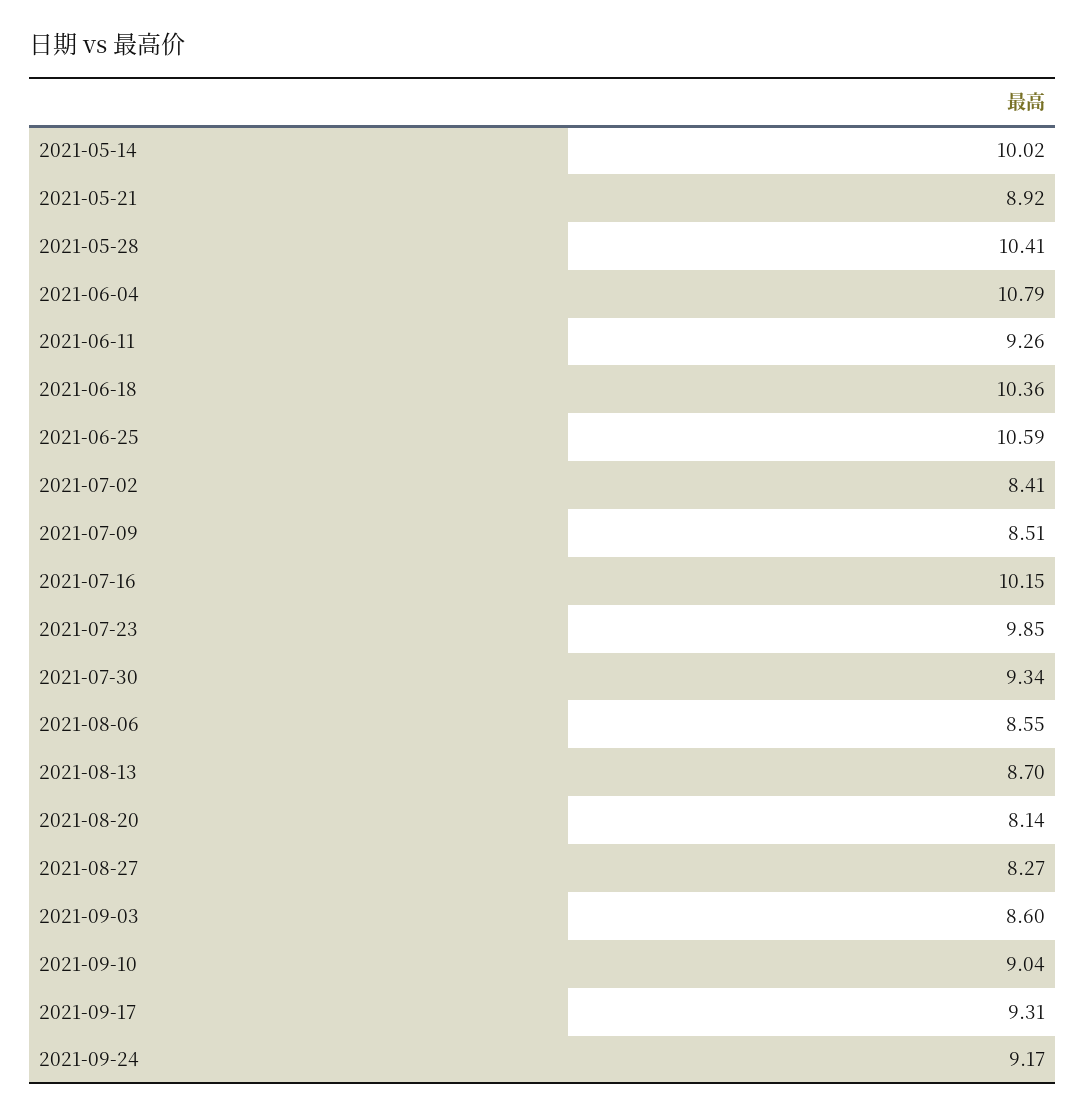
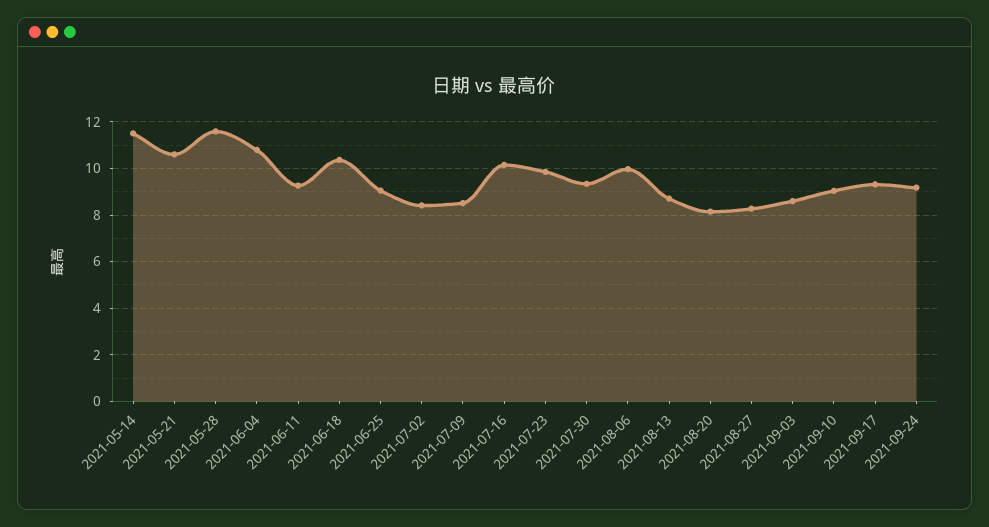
2021-05-14: 10.02 -> 11.5
2021-05-21: 8.92 -> 10.5
2021-05-28: 10.41 -> 11.5
2021-06-25: 10.59 -> 9
2021-08-06: 8.55 -> 10

